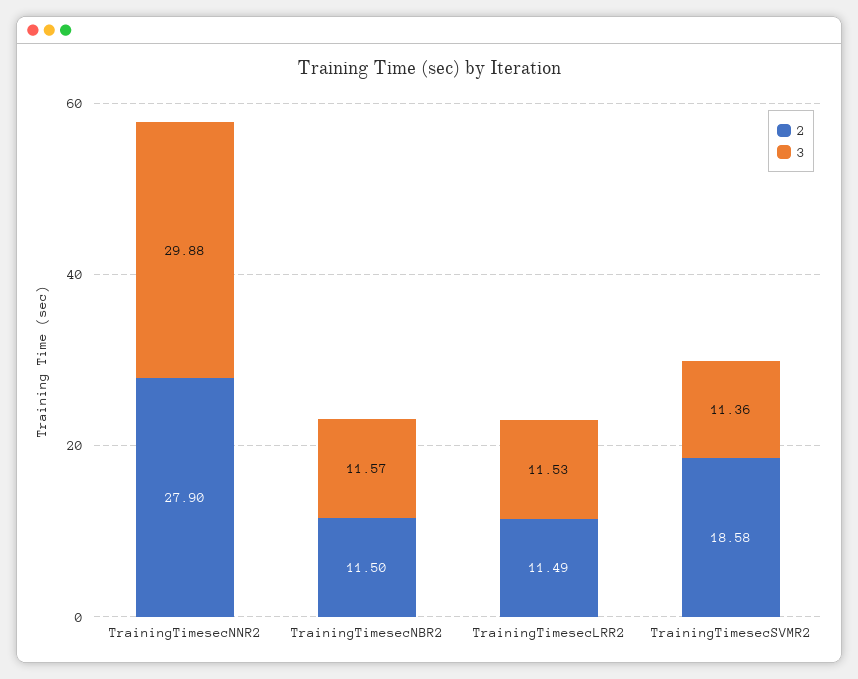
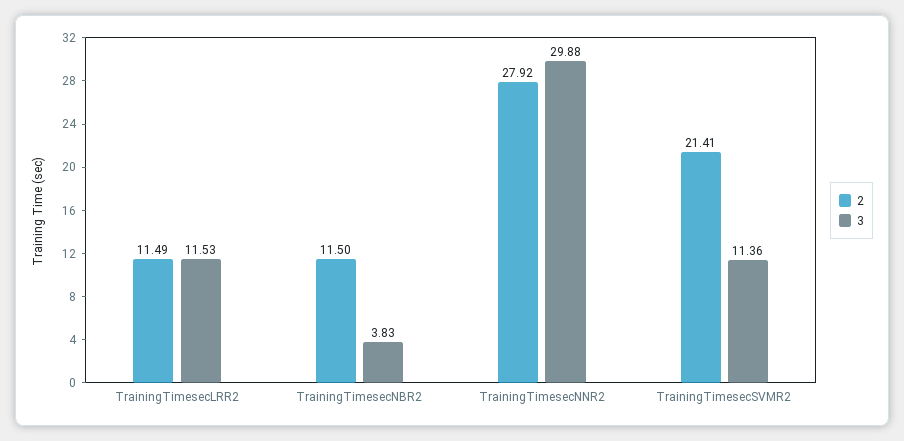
2, TrainingTimesecNNR2: 27.9 -> 27.92
3, TrainingTimesecNBR2: 11.57 -> 3.83
2, TrainingTimesecSVMR2: 18.58 -> 21.41

